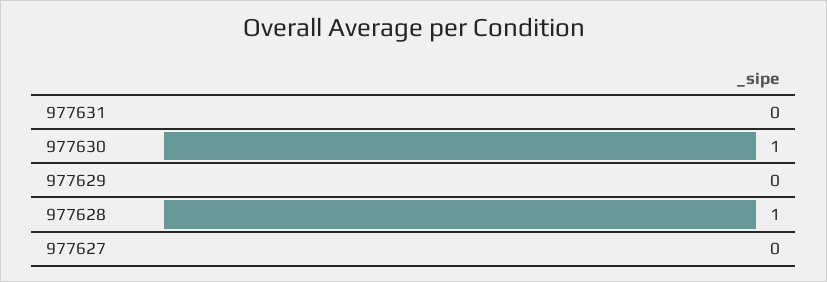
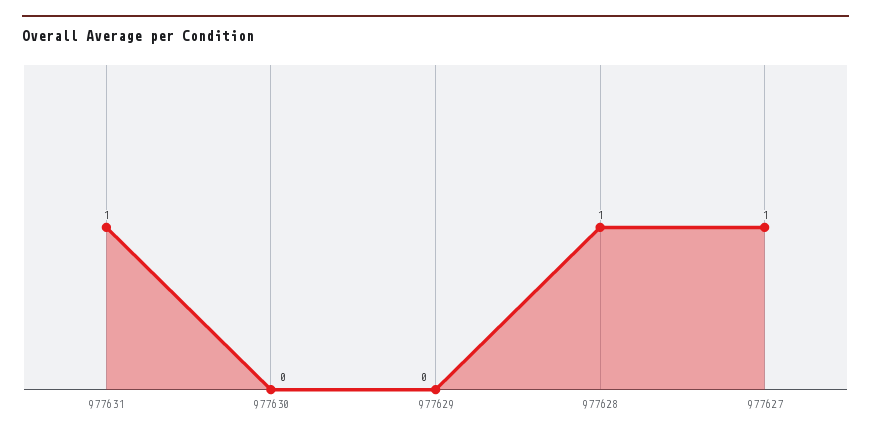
977631: 0 -> 1
977630: 1 -> 0
977627: 0 -> 1

